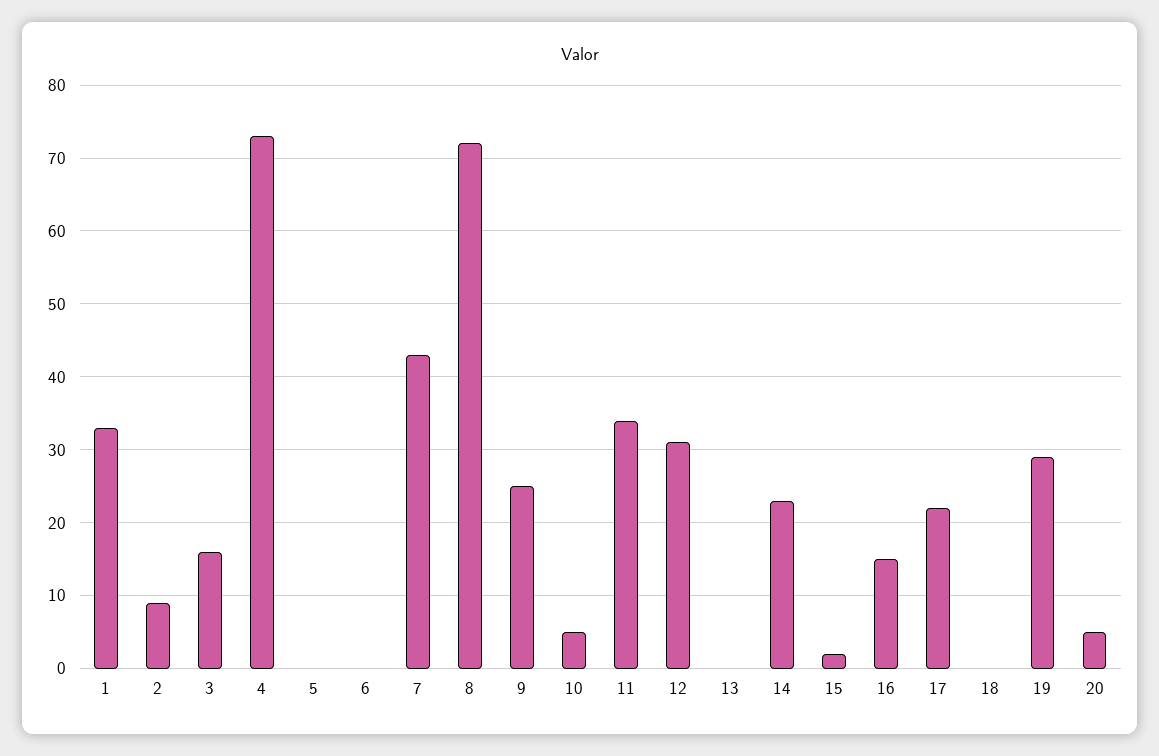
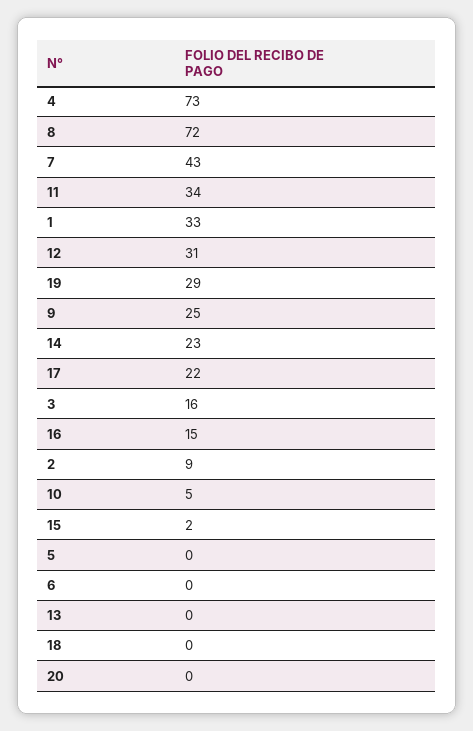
20: 5 -> 0

